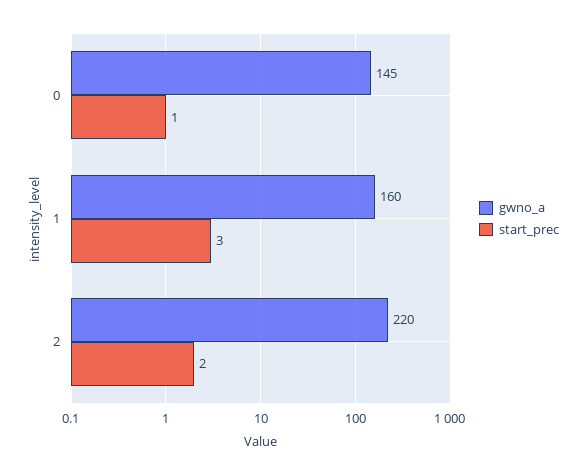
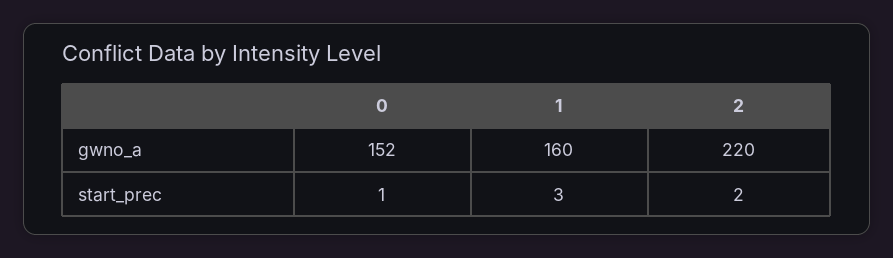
gwno_a, 0: 145 -> 152

